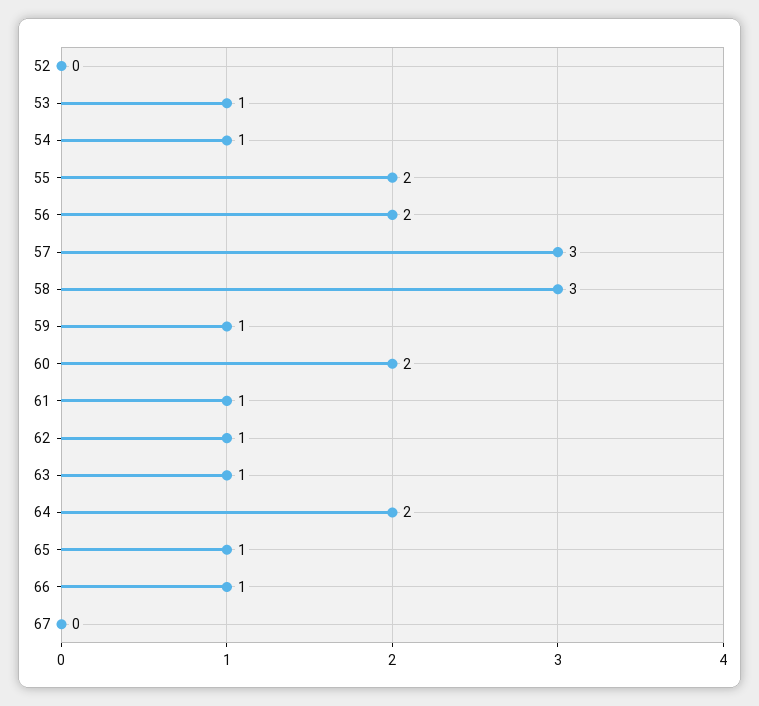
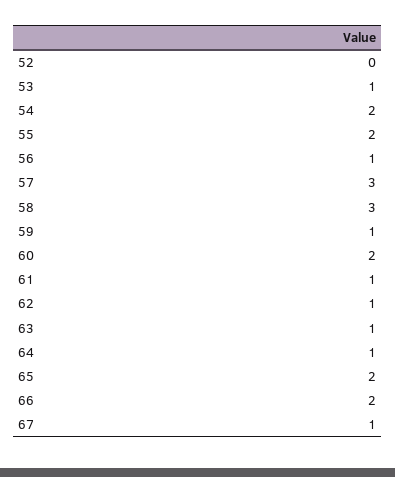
54: 1 -> 2
56: 2 -> 1
64: 2 -> 1
65: 1 -> 2
66: 1 -> 2
67: 0 -> 1

